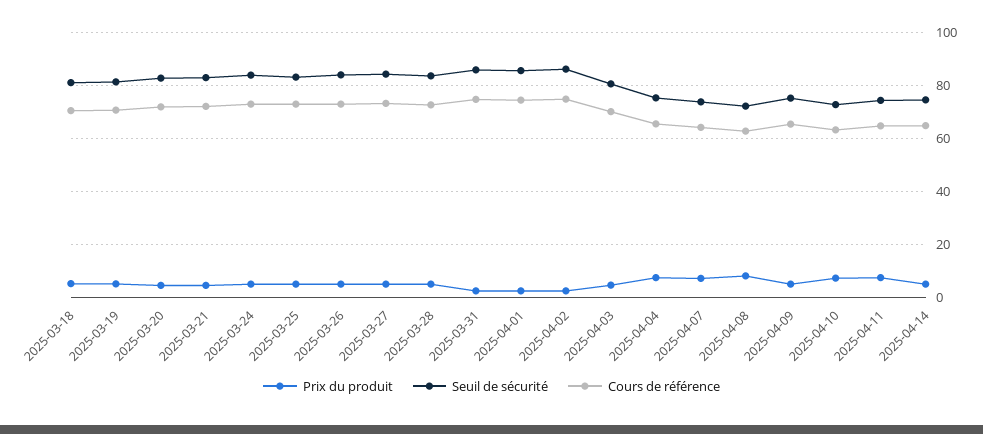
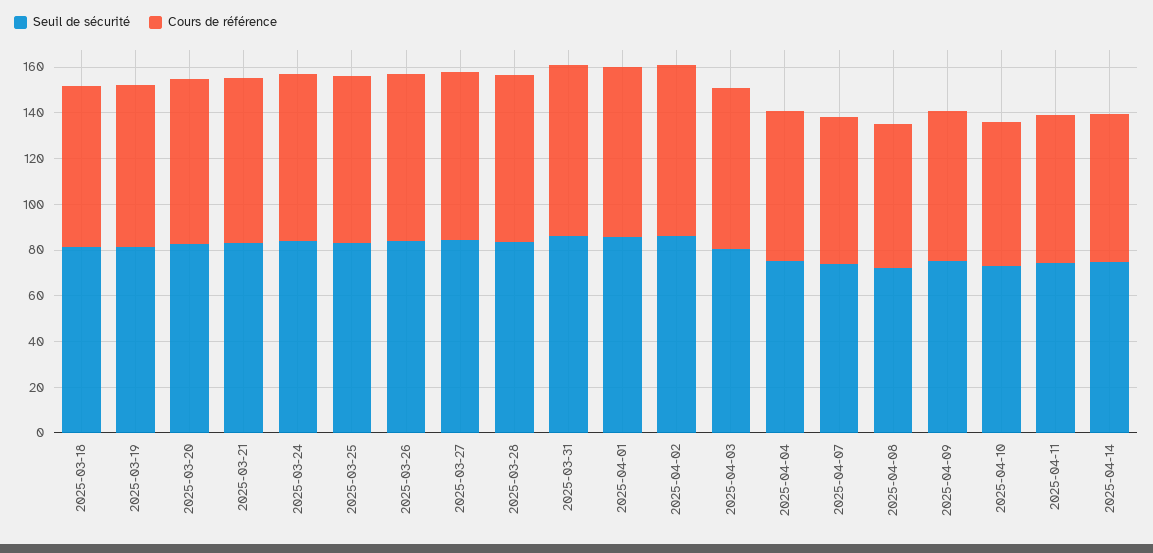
Prix du produit, 2025-03-18: 5 -> none
Prix du produit, 2025-03-19: 5 -> none
Prix du produit, 2025-03-20: 5 -> none
Prix du produit, 2025-03-21: 5 -> none
Prix du produit, 2025-03-24: 5 -> none
Prix du produit, 2025-03-25: 5 -> none
Prix du produit, 2025-03-26: 5 -> none
Prix du produit, 2025-03-27: 5 -> none
Prix du produit, 2025-03-28: 5 -> none
Prix du produit, 2025-03-31: 2.5 -> none
Prix du produit, 2025-04-01: 2.5 -> none
Prix du produit, 2025-04-02: 2.5 -> none
Prix du produit, 2025-04-03: 5 -> none
Prix du produit, 2025-04-04: 7.5 -> none
Prix du produit, 2025-04-07: 7.5 -> none
Prix du produit, 2025-04-08: 7.5 -> none
Prix du produit, 2025-04-09: 5 -> none
Prix du produit, 2025-04-10: 7.5 -> none
Prix du produit, 2025-04-11: 7.5 -> none
Prix du produit, 2025-04-14: 5 -> none

